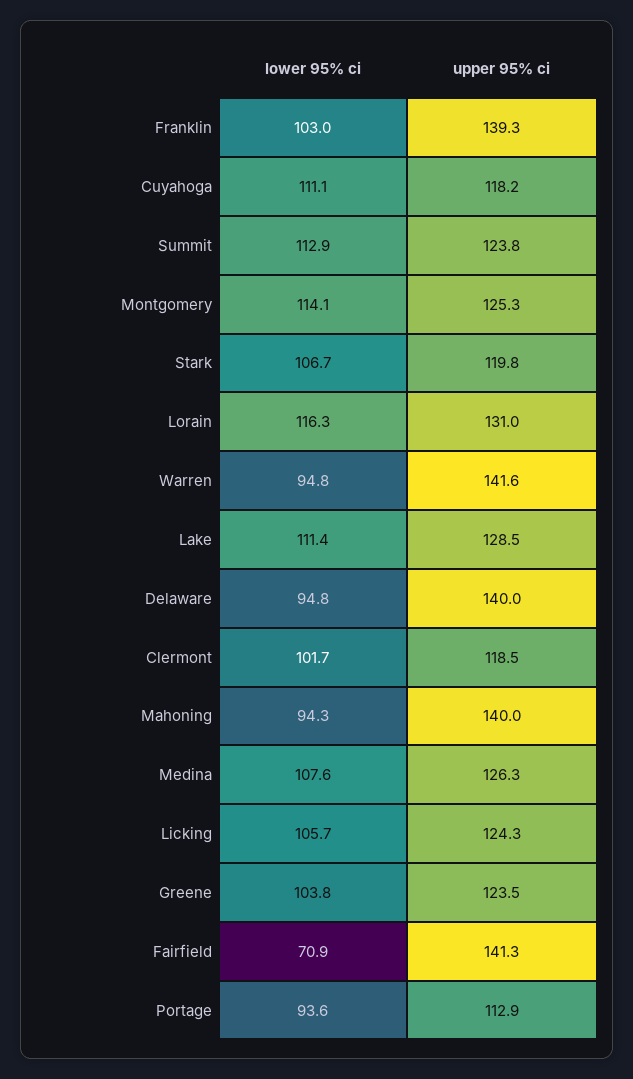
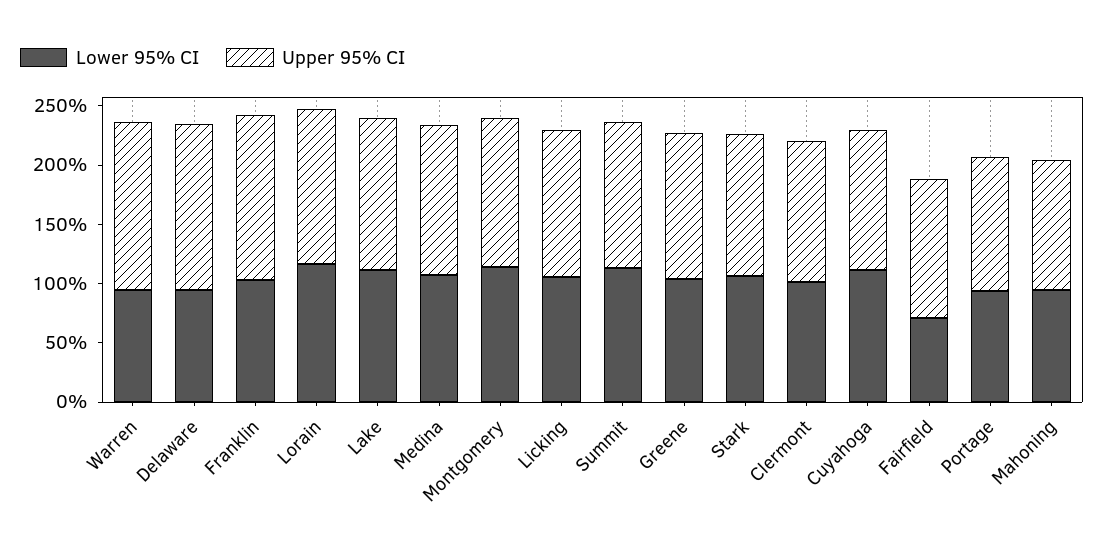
upper 95% ci, Mahoning: 140 -> 110
upper 95% ci, Fairfield: 141.3 -> 120

